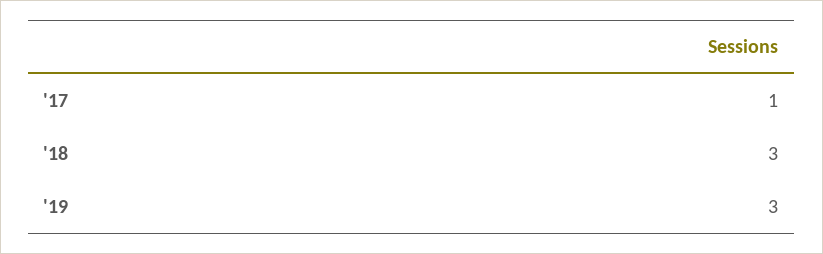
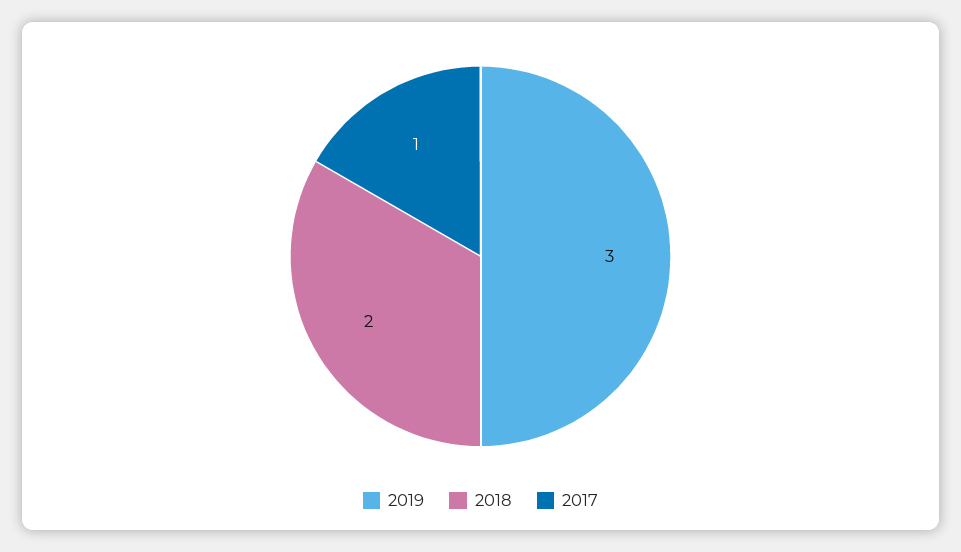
'18: 3 -> 2

